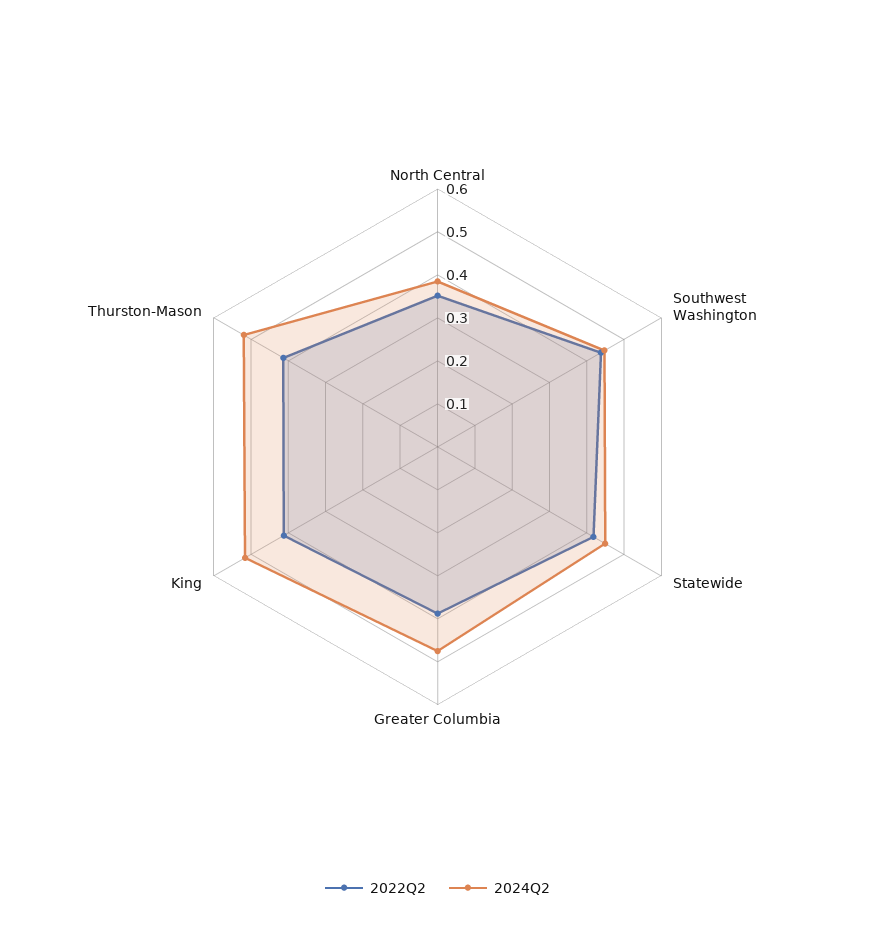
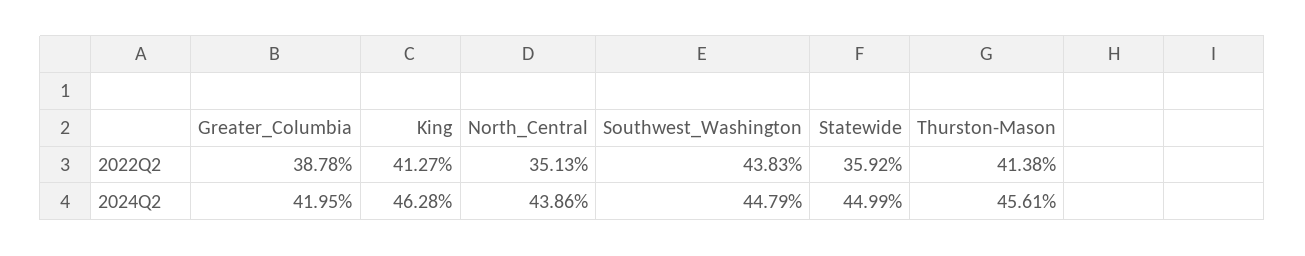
2024Q2, North Central: 0.38 -> 0.4386
2022Q2, Statewide: 0.42 -> 0.3592
2024Q2, Greater Columbia: 0.48 -> 0.4195
2024Q2, King: 0.52 -> 0.4628
2024Q2, Thurston-Mason: 0.52 -> 0.4561

